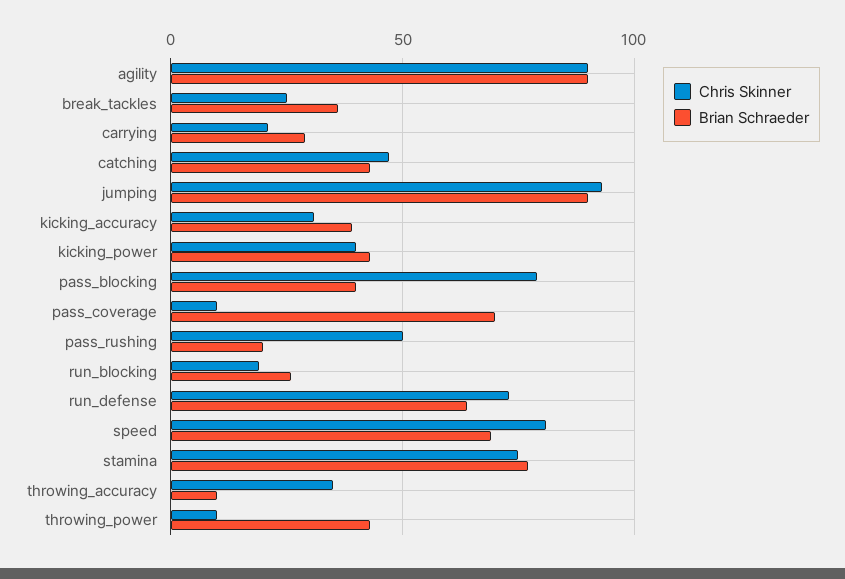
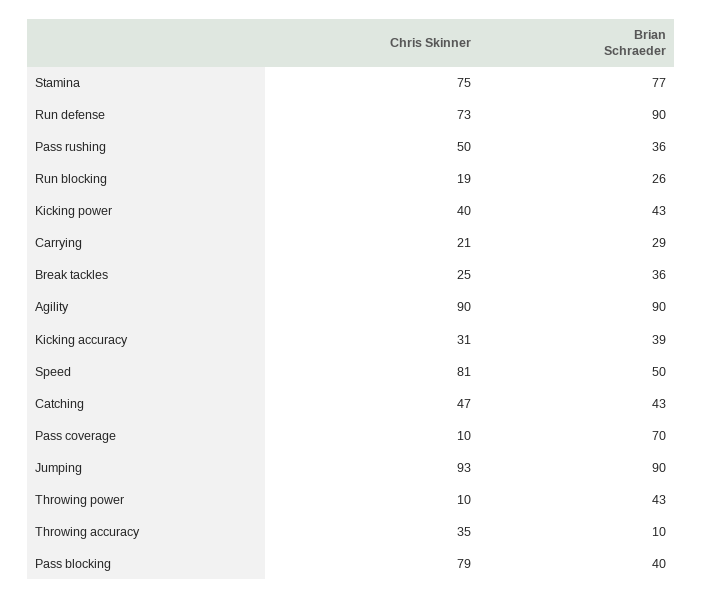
Brian Schraeder, pass_rushing: 20 -> 36
Brian Schraeder, run_defense: 65 -> 90
Brian Schraeder, speed: 70 -> 50

